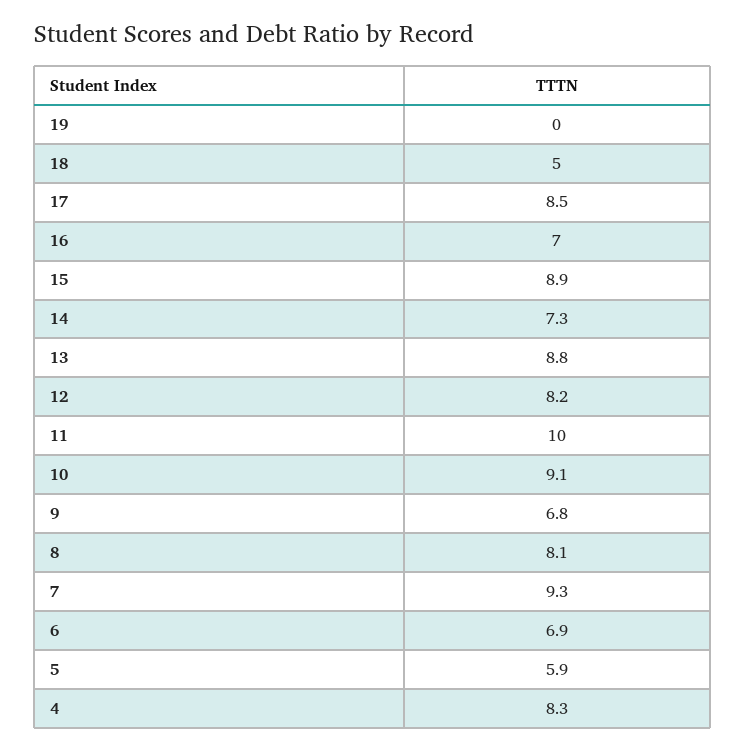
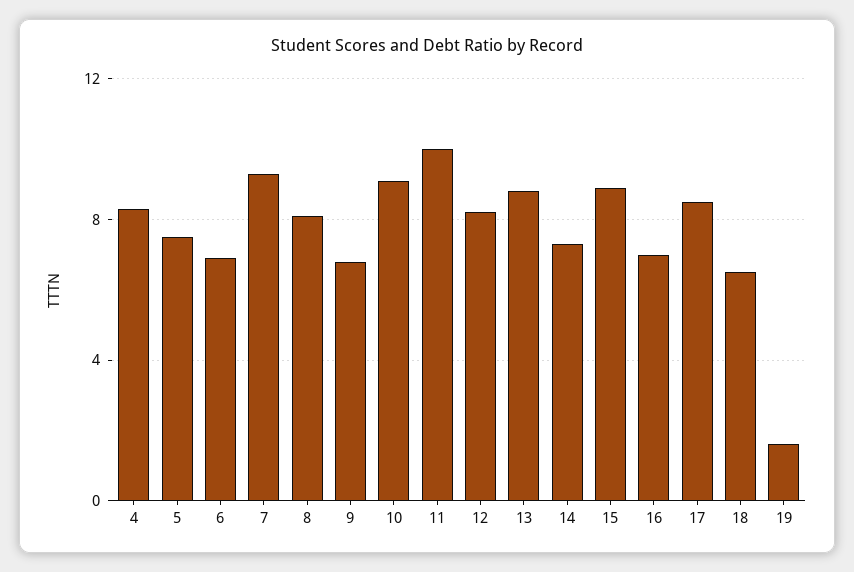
19: 0 -> 1.5
18: 5 -> 6.5
5: 5.9 -> 7.5

